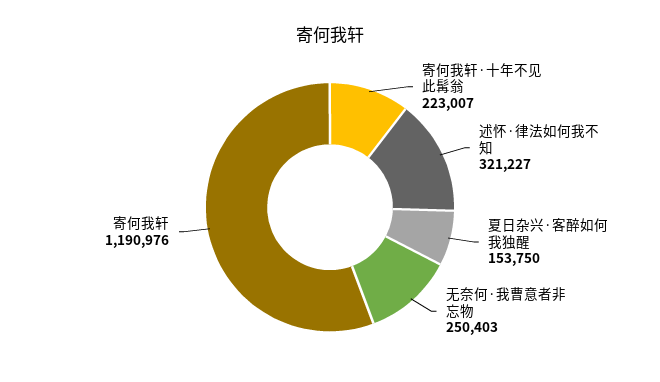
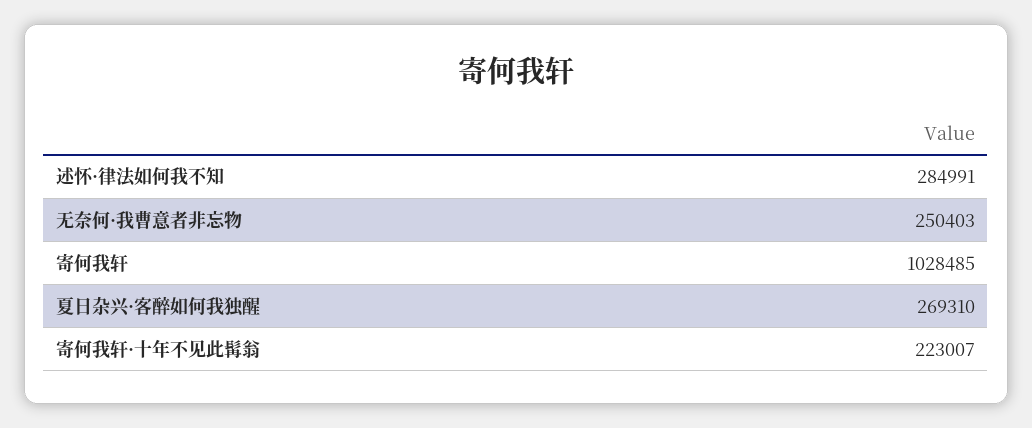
述怀·律法如何我不知: 321227 -> 284991
夏日杂兴·客醉如何我独醒: 153750 -> 269310
寄何我轩: 1190976 -> 1028485

